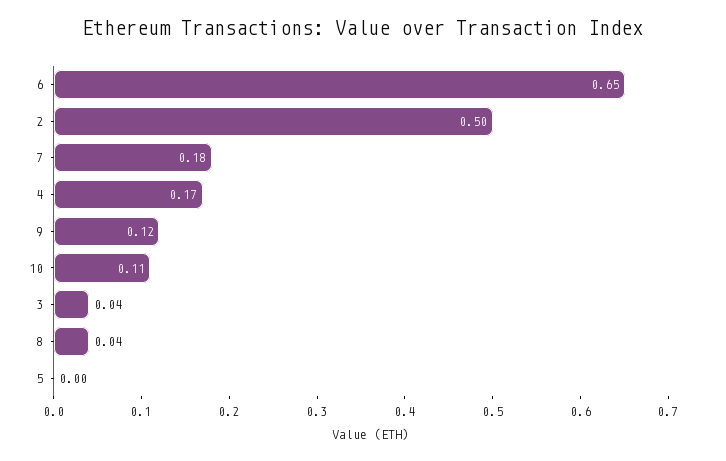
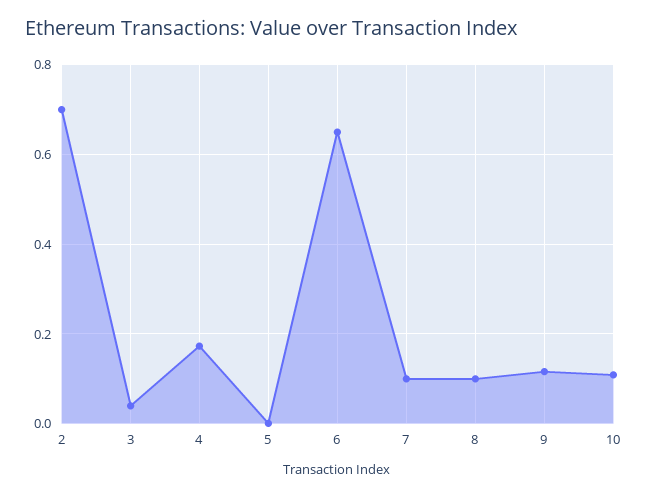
2: 0.5 -> 0.7
7: 0.18 -> 0.1
8: 0.04 -> 0.1

